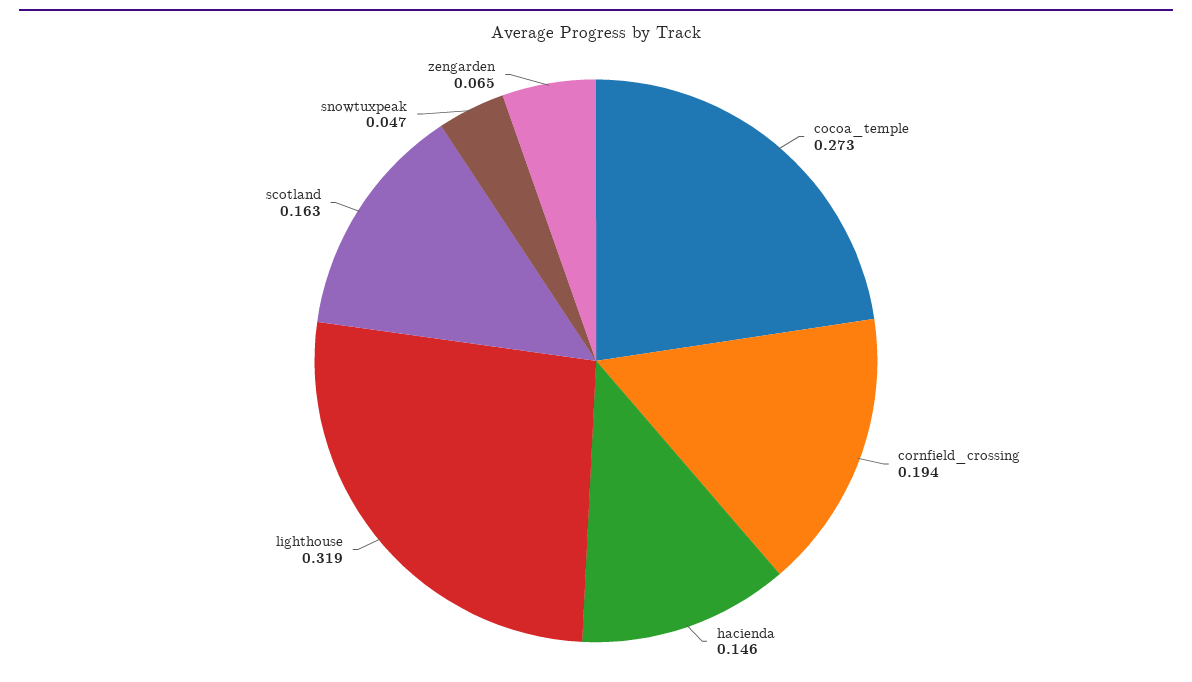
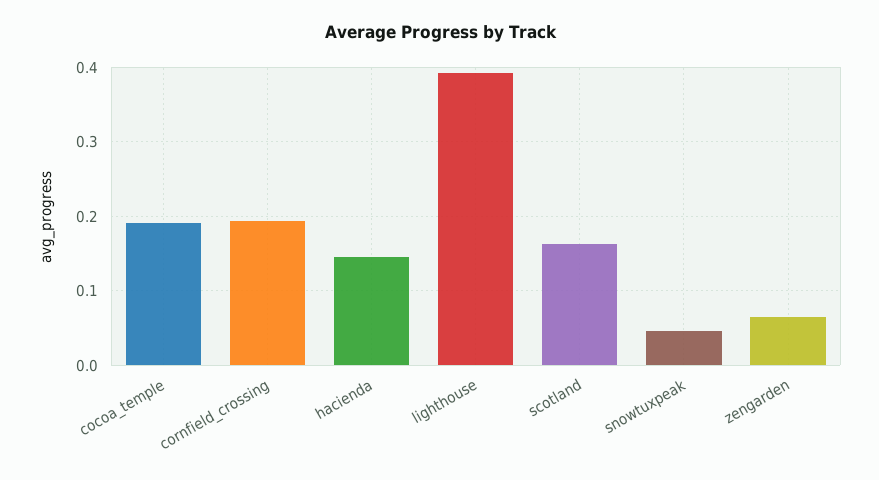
cocoa_temple: 0.273 -> 0.19
lighthouse: 0.319 -> 0.39

